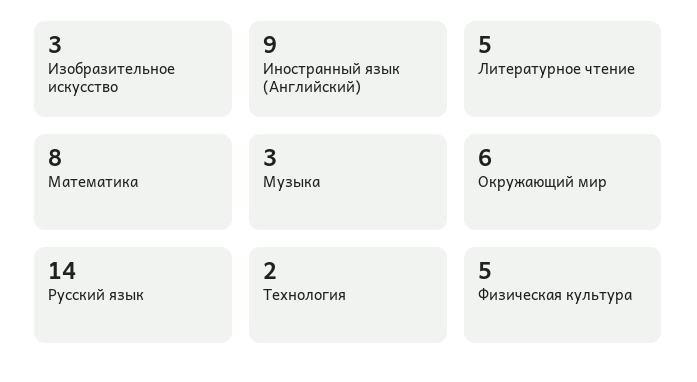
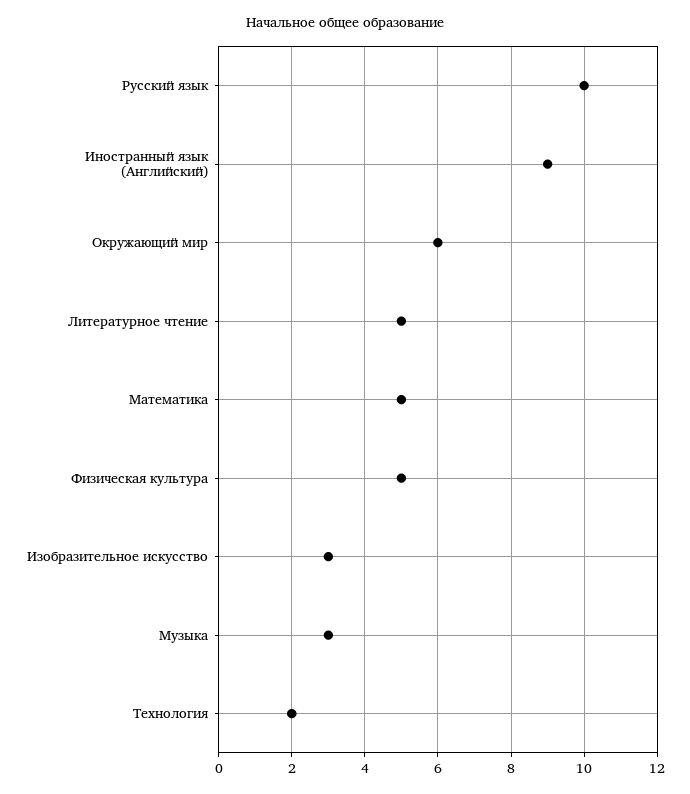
Математика: 8 -> 5
Русский язык: 14 -> 10

